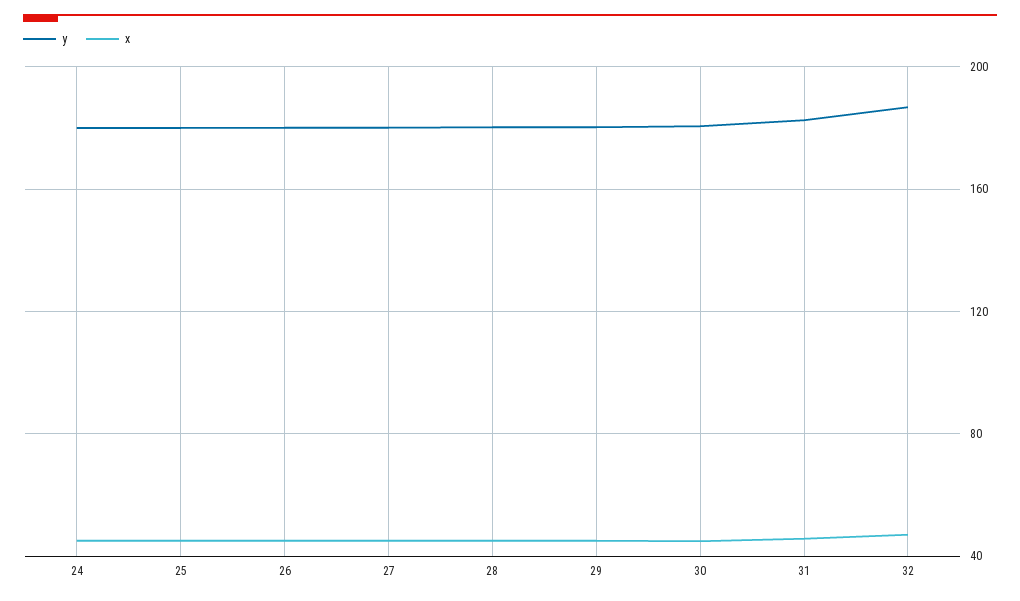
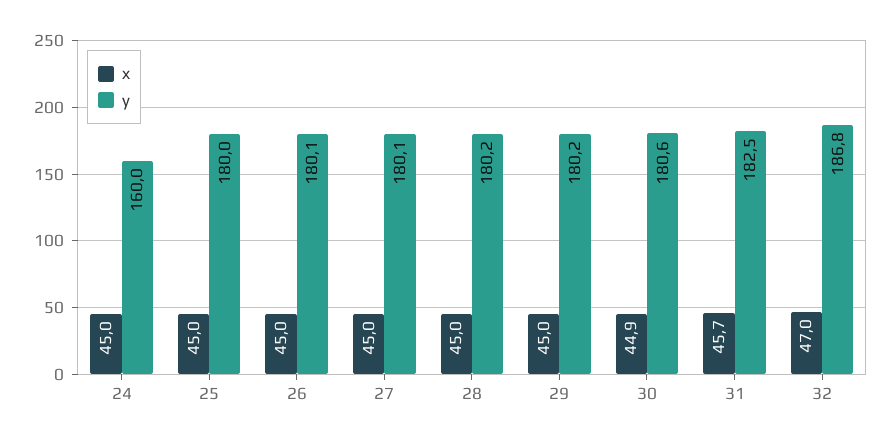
y, 24: 180 -> 160

